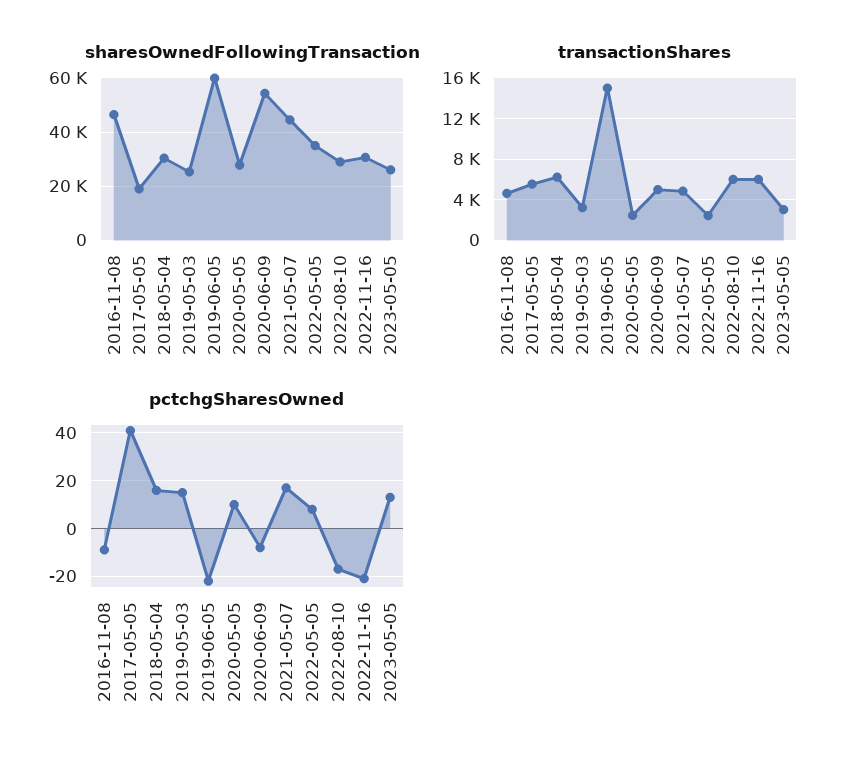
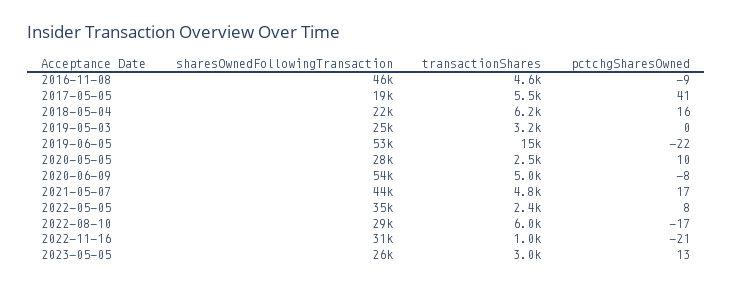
sharesOwnedFollowingTransaction, 2018-05-04: 30000 -> 22000
sharesOwnedFollowingTransaction, 2019-06-05: 60000 -> 53000
transactionShares, 2022-11-16: 6000 -> 1000
pctchgSharesOwned, 2019-05-03: 15 -> 0

